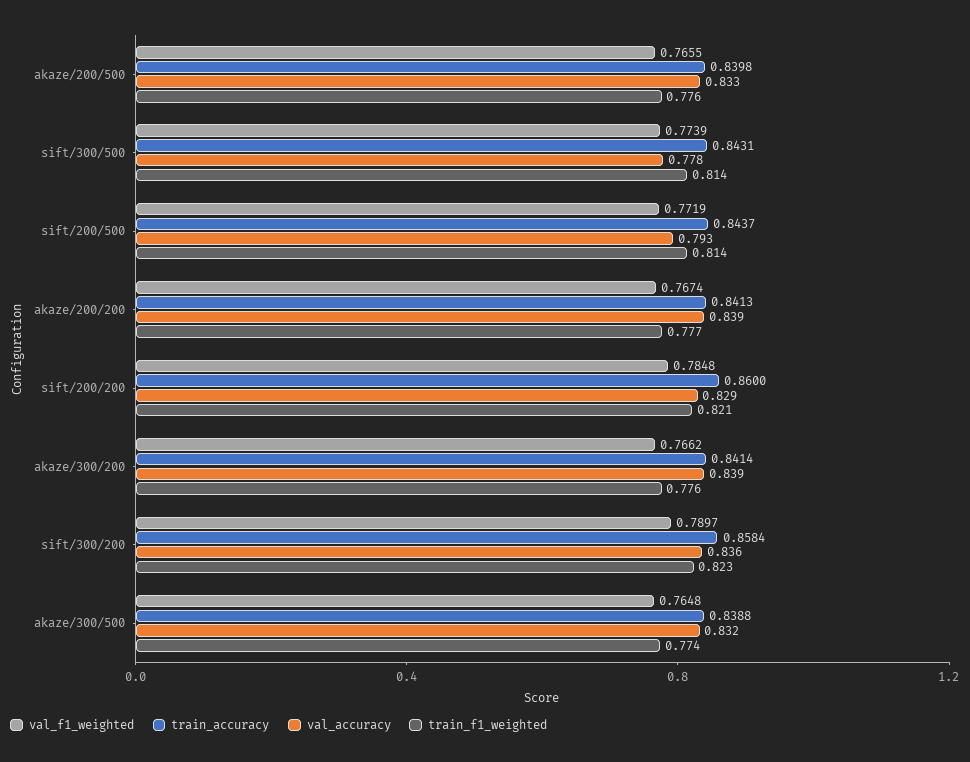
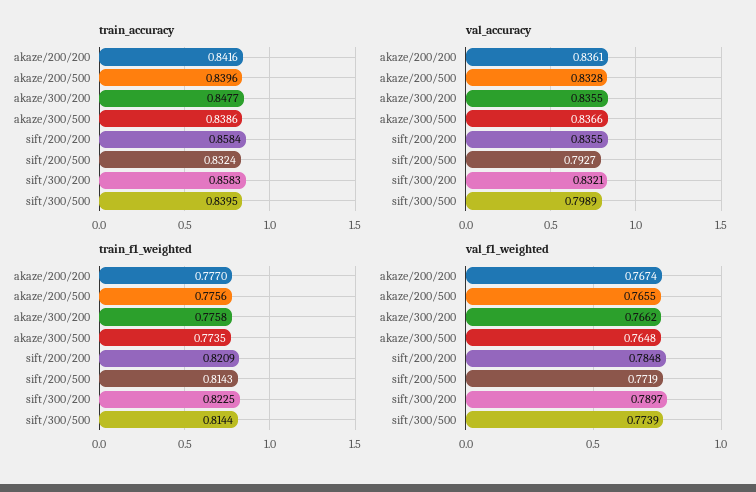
train_accuracy, akaze/200/500: 0.8398 -> 0.8396
train_accuracy, sift/300/500: 0.8431 -> 0.8395
val_accuracy, sift/300/500: 0.778 -> 0.7989
train_accuracy, sift/200/500: 0.8437 -> 0.8324
train_accuracy, akaze/200/200: 0.8413 -> 0.8416
val_accuracy, akaze/200/200: 0.839 -> 0.8361
train_accuracy, sift/200/200: 0.86 -> 0.8584
val_accuracy, sift/200/200: 0.829 -> 0.8355
train_accuracy, akaze/300/200: 0.8414 -> 0.8477
val_accuracy, akaze/300/200: 0.839 -> 0.8355
train_accuracy, sift/300/200: 0.8584 -> 0.8583
val_accuracy, sift/300/200: 0.836 -> 0.8321
train_accuracy, akaze/300/500: 0.8388 -> 0.8386
val_accuracy, akaze/300/500: 0.832 -> 0.8366

